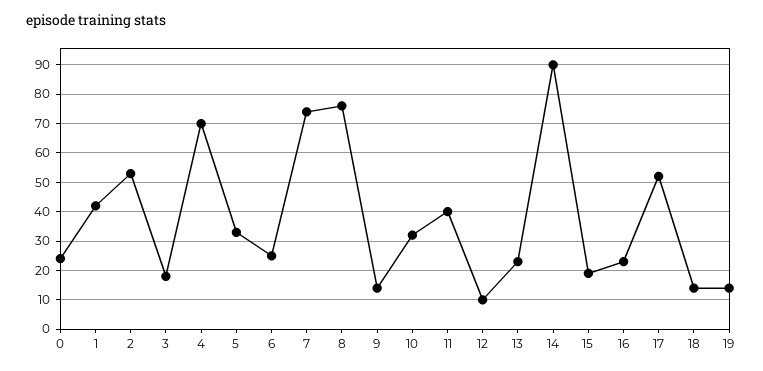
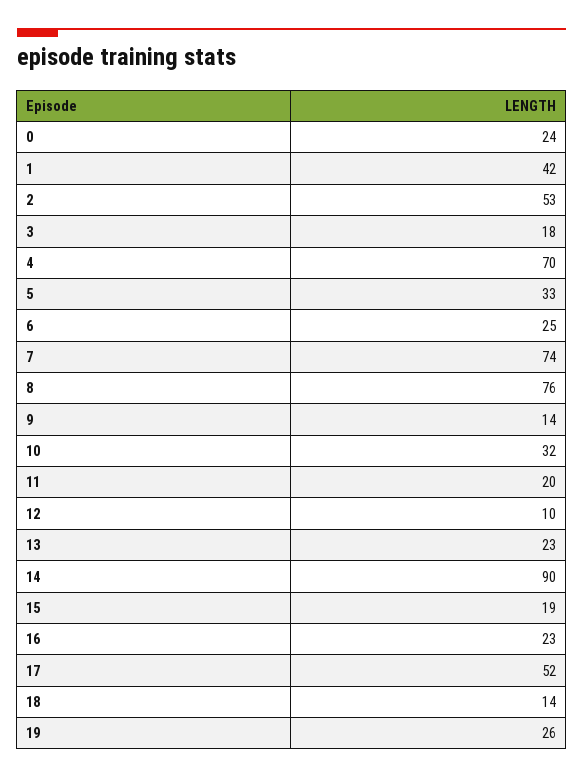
11: 40 -> 20
19: 15 -> 26

